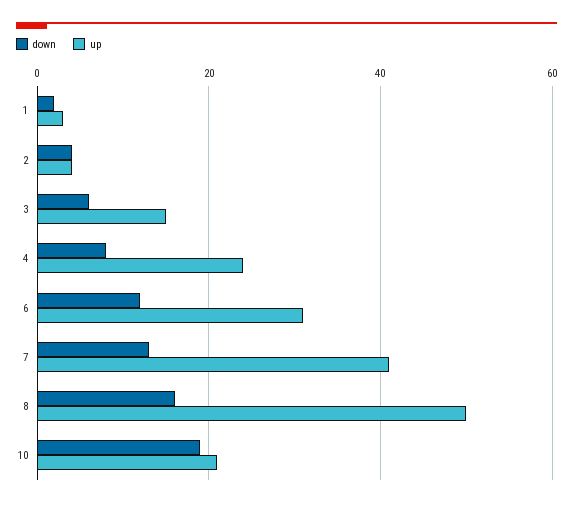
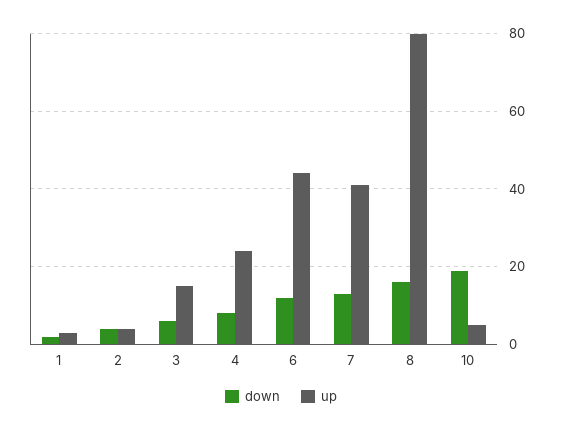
up, 6: 30 -> 45
up, 8: 50 -> 80
up, 10: 20 -> 5

